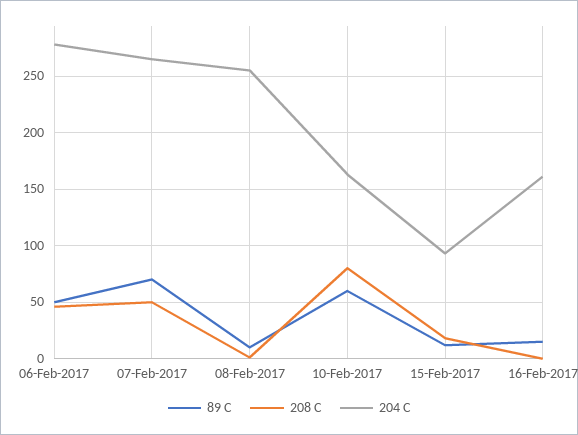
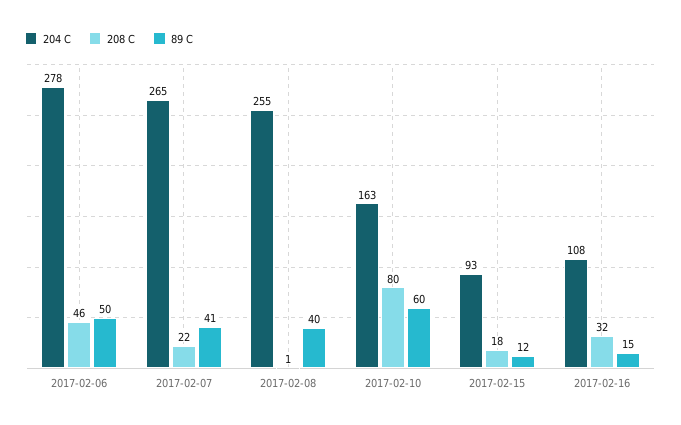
89 C, 07-Feb-2017: 70 -> 41
208 C, 07-Feb-2017: 50 -> 22
89 C, 08-Feb-2017: 10 -> 40
208 C, 16-Feb-2017: 0 -> 32
204 C, 16-Feb-2017: 160 -> 108

